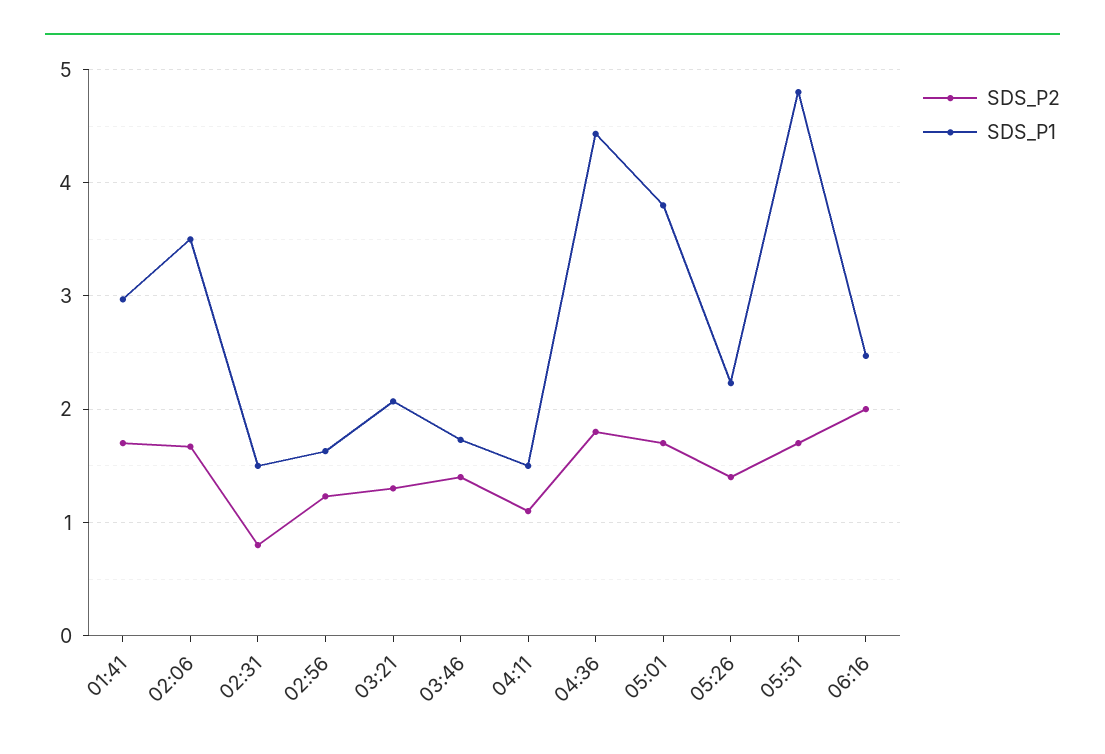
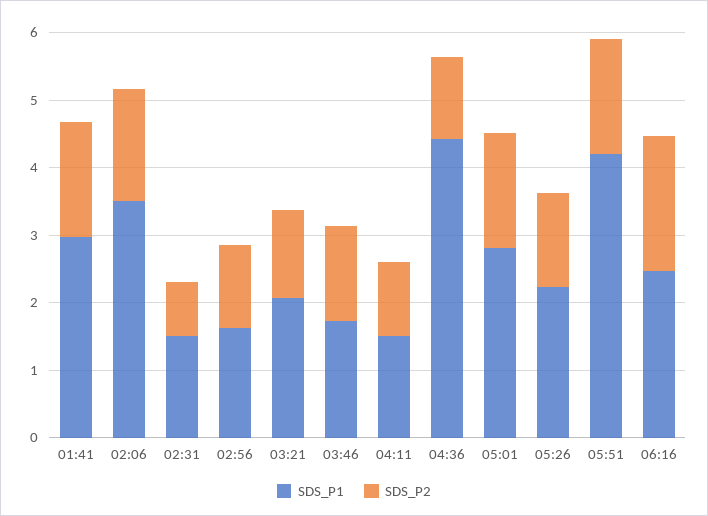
SDS_P2, 04:36: 1.8 -> 1.2
SDS_P1, 05:01: 3.8 -> 2.8
SDS_P1, 05:51: 4.8 -> 4.2

